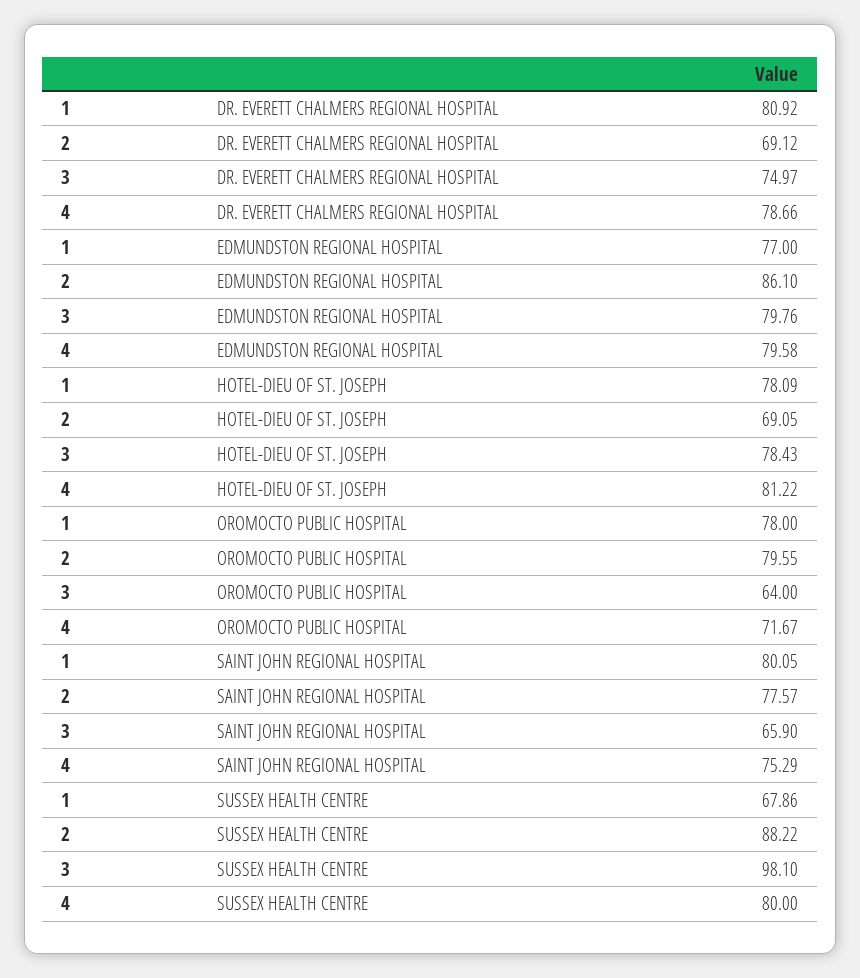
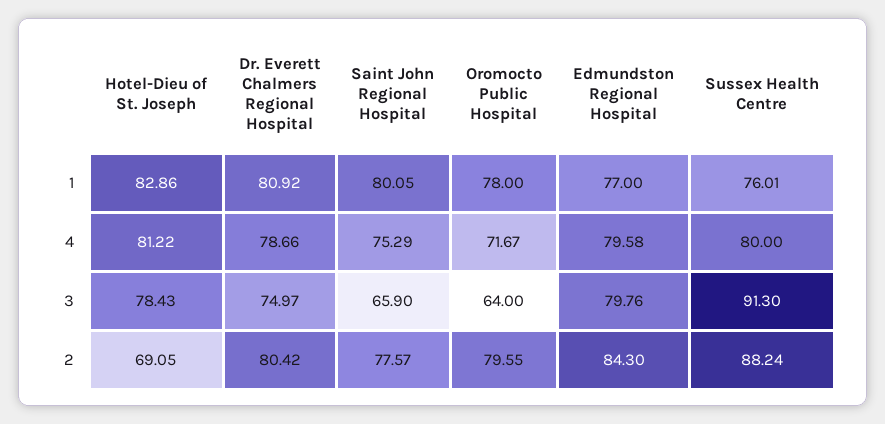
2, DR. EVERETT CHALMERS REGIONAL HOSPITAL: 69.12 -> 80.42
2, EDMUNDSTON REGIONAL HOSPITAL: 86.1 -> 84.3
1, HOTEL-DIEU OF ST. JOSEPH: 78.09 -> 82.86
1, SUSSEX HEALTH CENTRE: 67.86 -> 76.01
2, SUSSEX HEALTH CENTRE: 88.22 -> 88.24
3, SUSSEX HEALTH CENTRE: 98.1 -> 91.3

